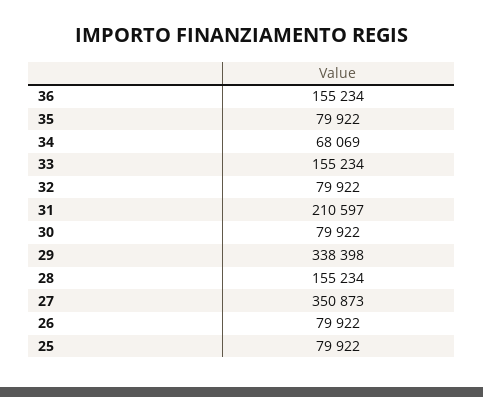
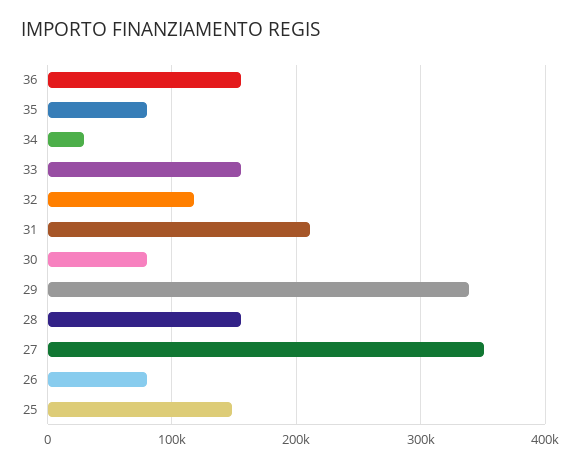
34: 68069 -> 30000
32: 79922 -> 120000
25: 79922 -> 150000

